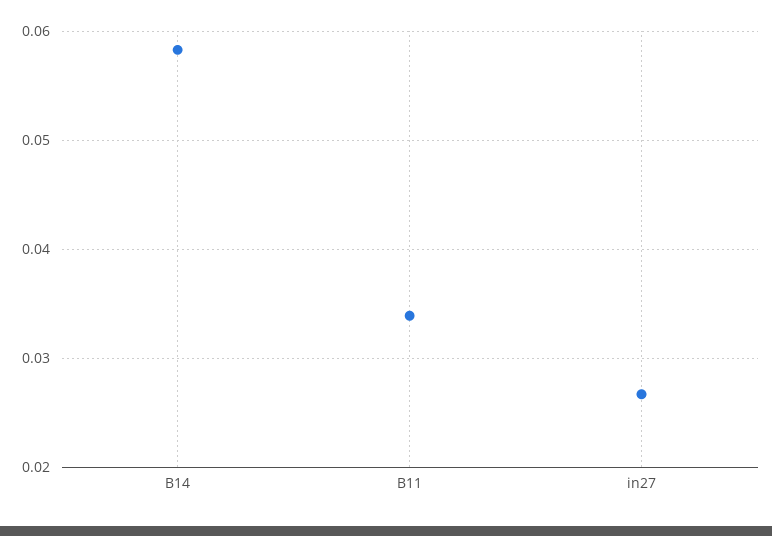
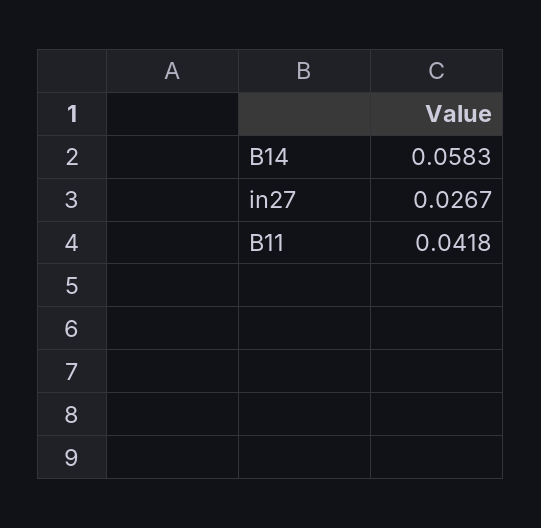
B11: 0.034 -> 0.0418

